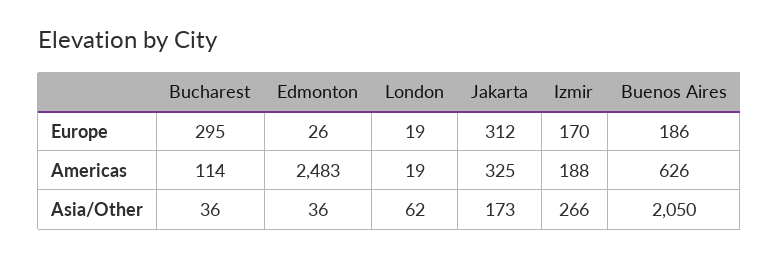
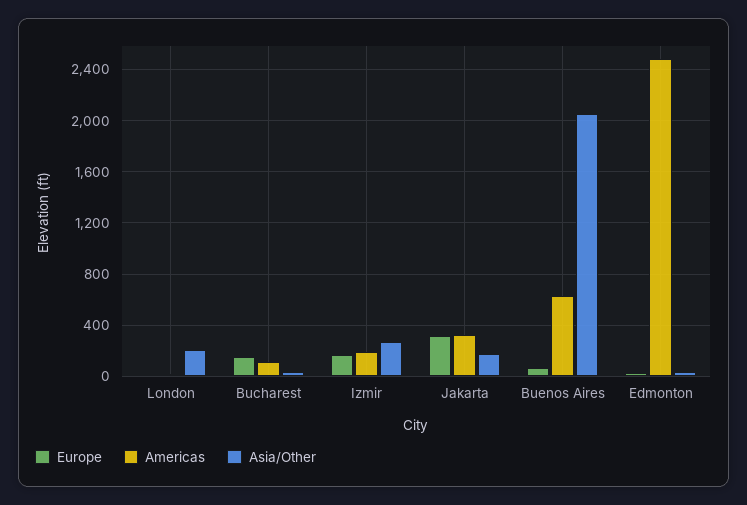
Europe, Bucharest: 295 -> 150
Europe, Buenos Aires: 186 -> 50
Asia/Other, London: 62 -> 200

